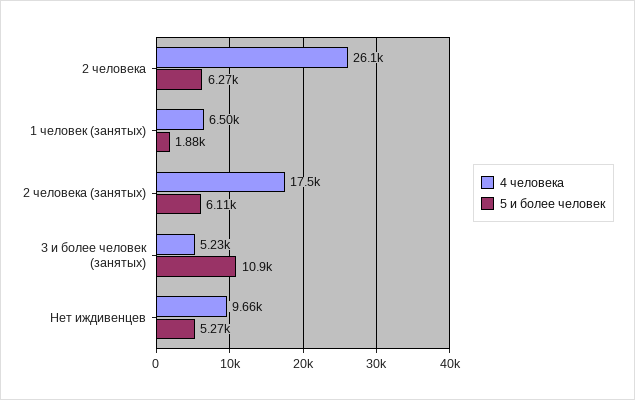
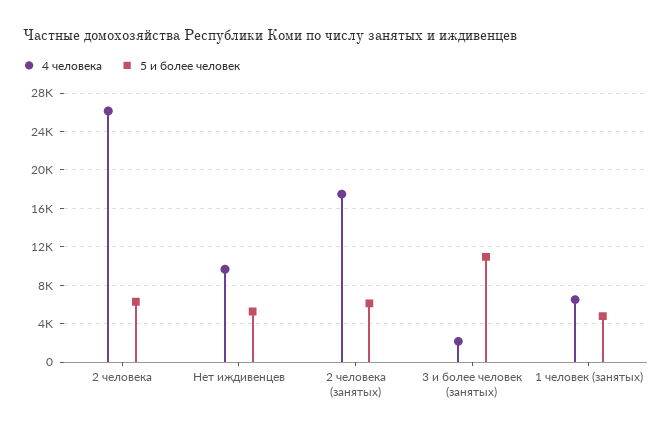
5 и более человек, 1 человек (занятых): 1880 -> 5000
4 человека, 3 и более человек (занятых): 5230 -> 2000

